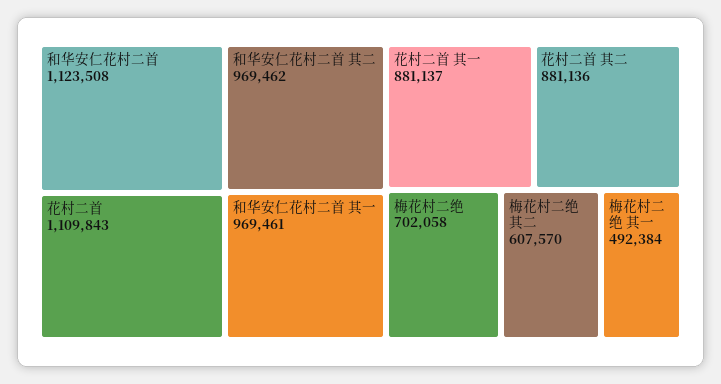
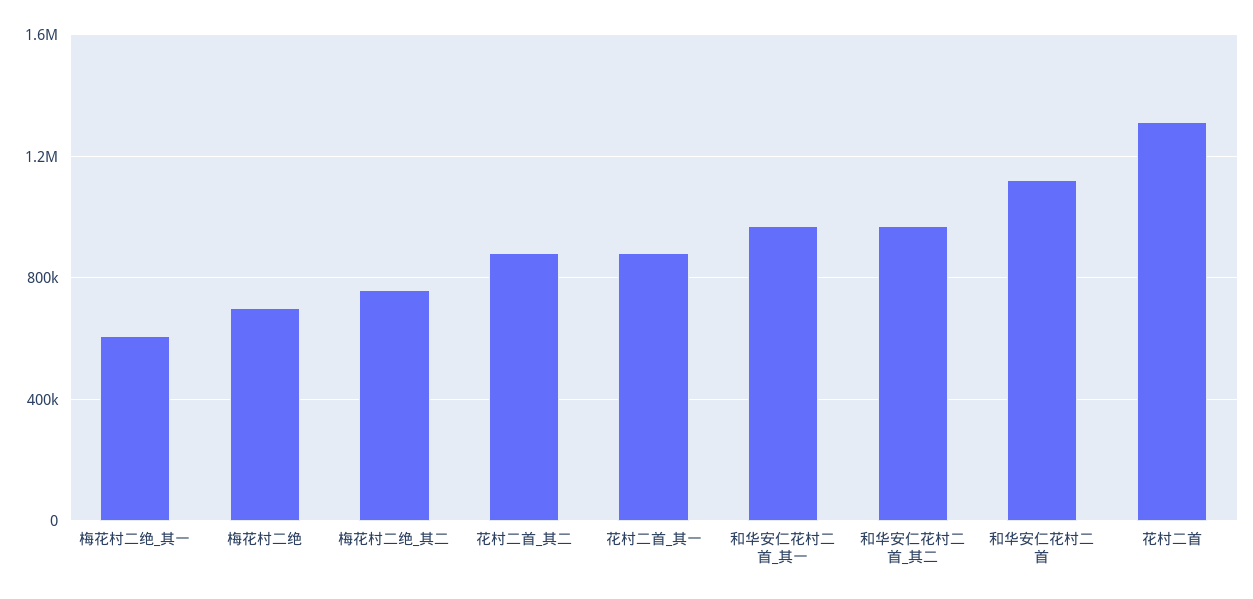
花村二首: 1109843 -> 1300000
梅花村二绝 其二: 607570 -> 750000
梅花村二绝 其一: 492384 -> 600000

